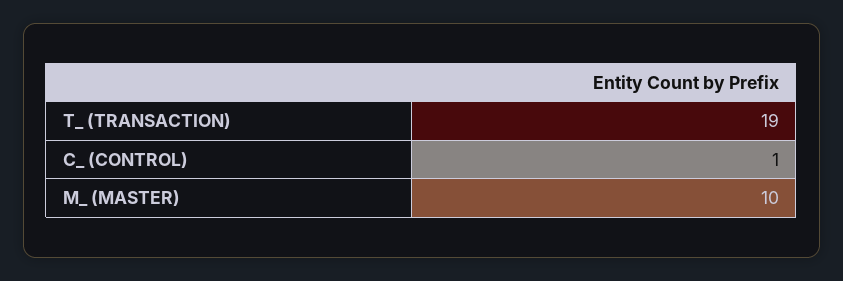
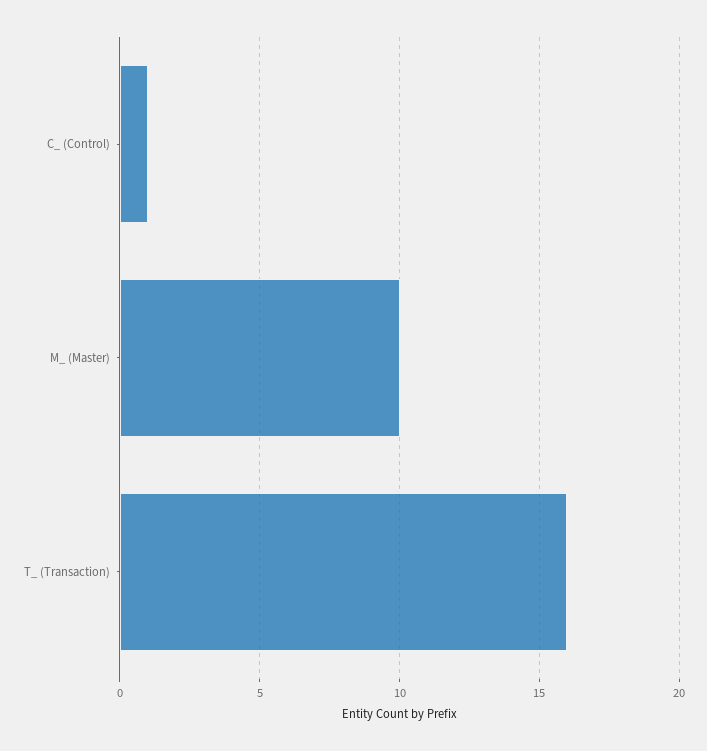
T_ (TRANSACTION): 19 -> 16

